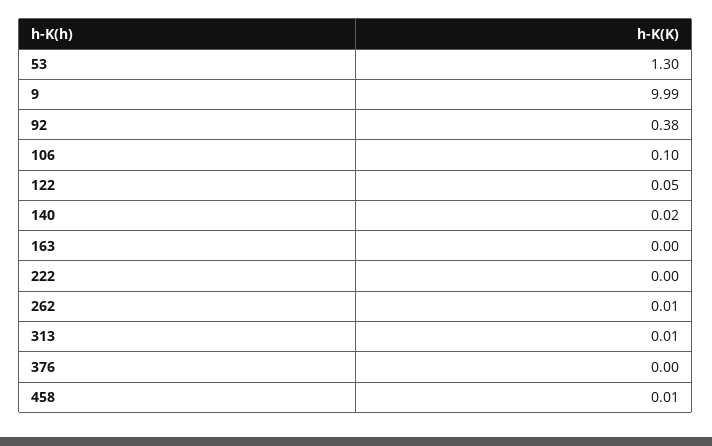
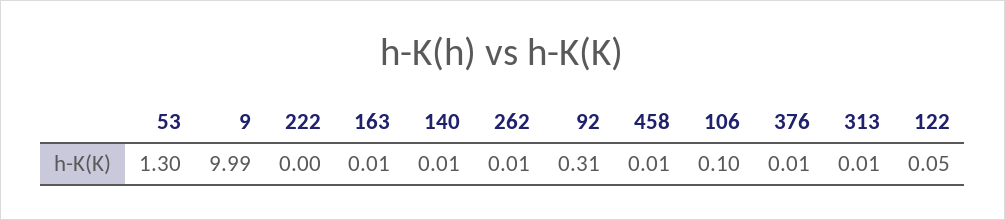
92: 0.38 -> 0.31
140: 0.02 -> 0.01
163: 0 -> 0.01
376: 0 -> 0.01

